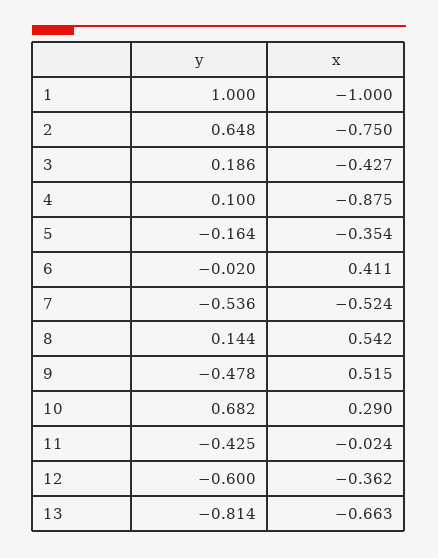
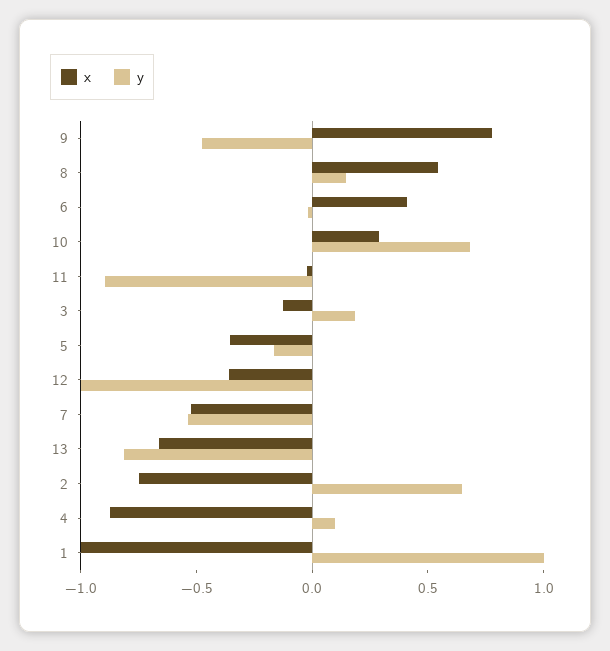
x, 3: -0.427 -> -0.1
x, 9: 0.515 -> 0.8
y, 11: -0.425 -> -0.9
y, 12: -0.6 -> -1

